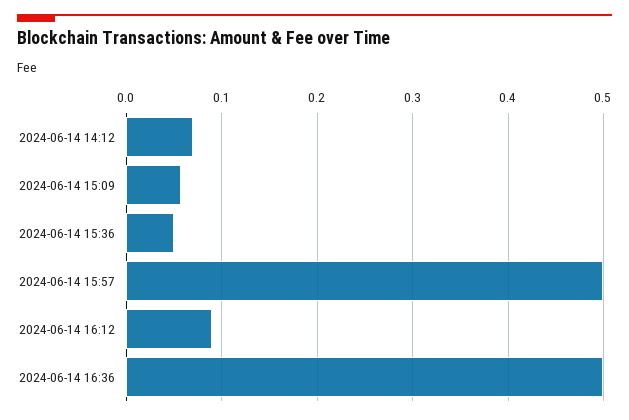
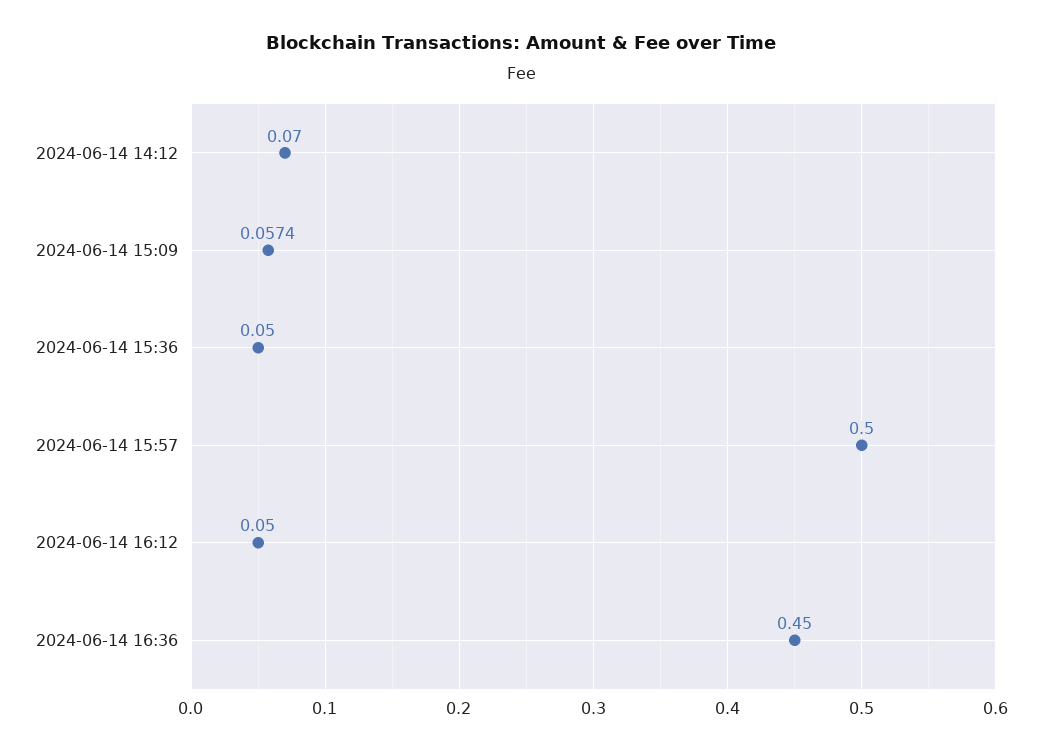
2024-06-14 16:12: 0.09 -> 0.05
2024-06-14 16:36: 0.5 -> 0.45

